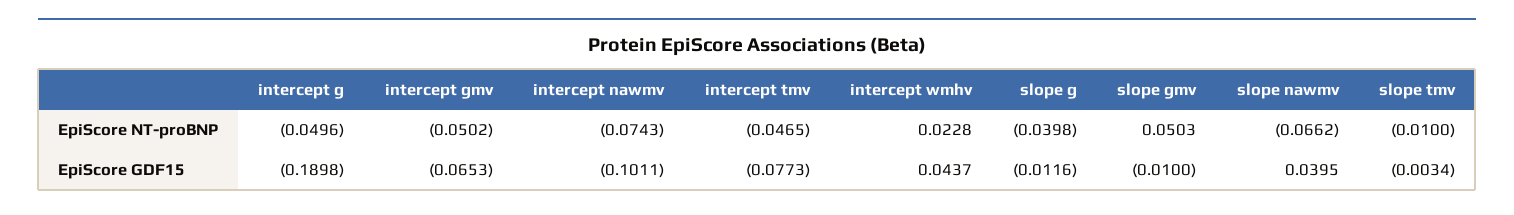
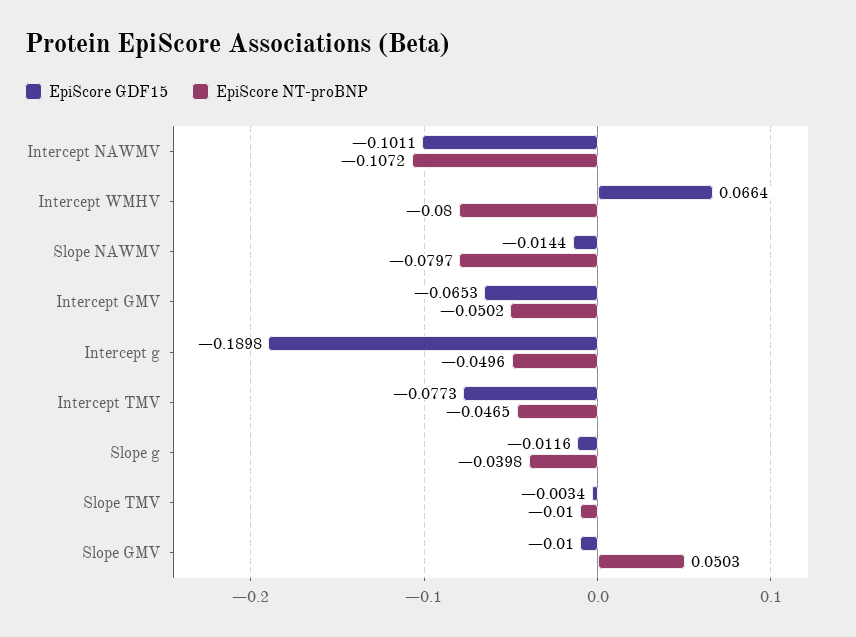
EpiScore NT-proBNP, intercept nawmv: -0.0743 -> -0.1072
EpiScore NT-proBNP, intercept wmhv: 0.0228 -> -0.08
EpiScore NT-proBNP, slope nawmv: -0.0662 -> -0.0797
EpiScore GDF15, intercept wmhv: 0.0437 -> 0.0664
EpiScore GDF15, slope nawmv: 0.0395 -> -0.0144

